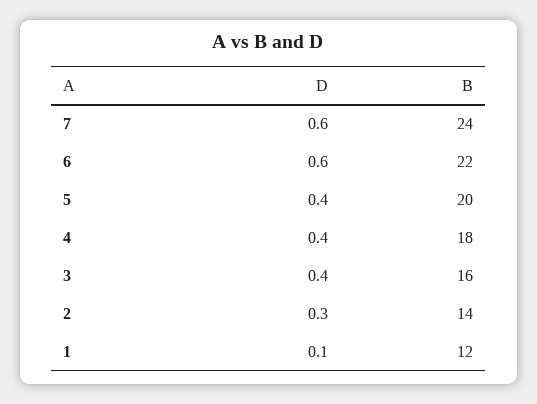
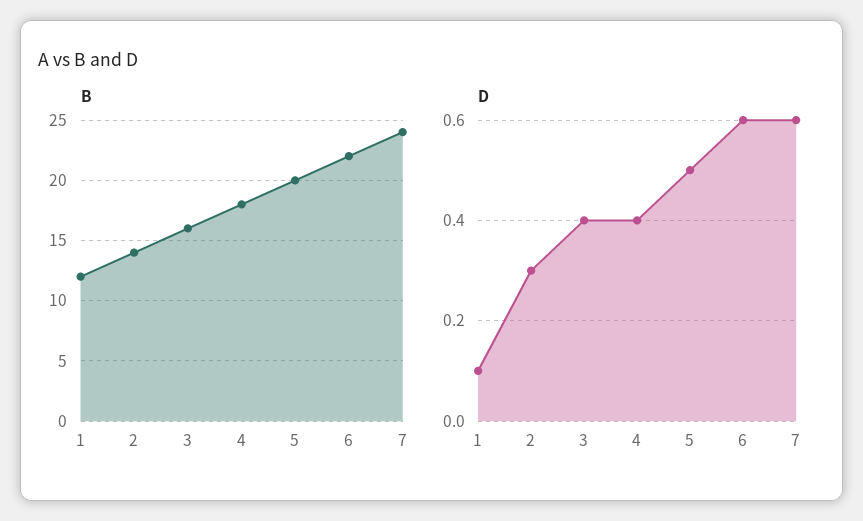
D, 5: 0.4 -> 0.5

